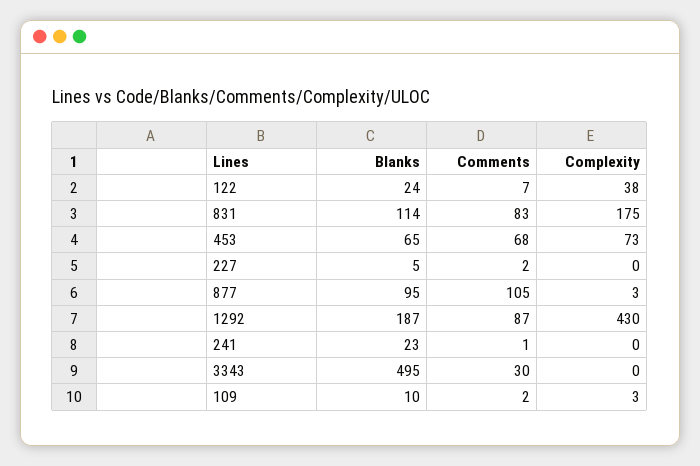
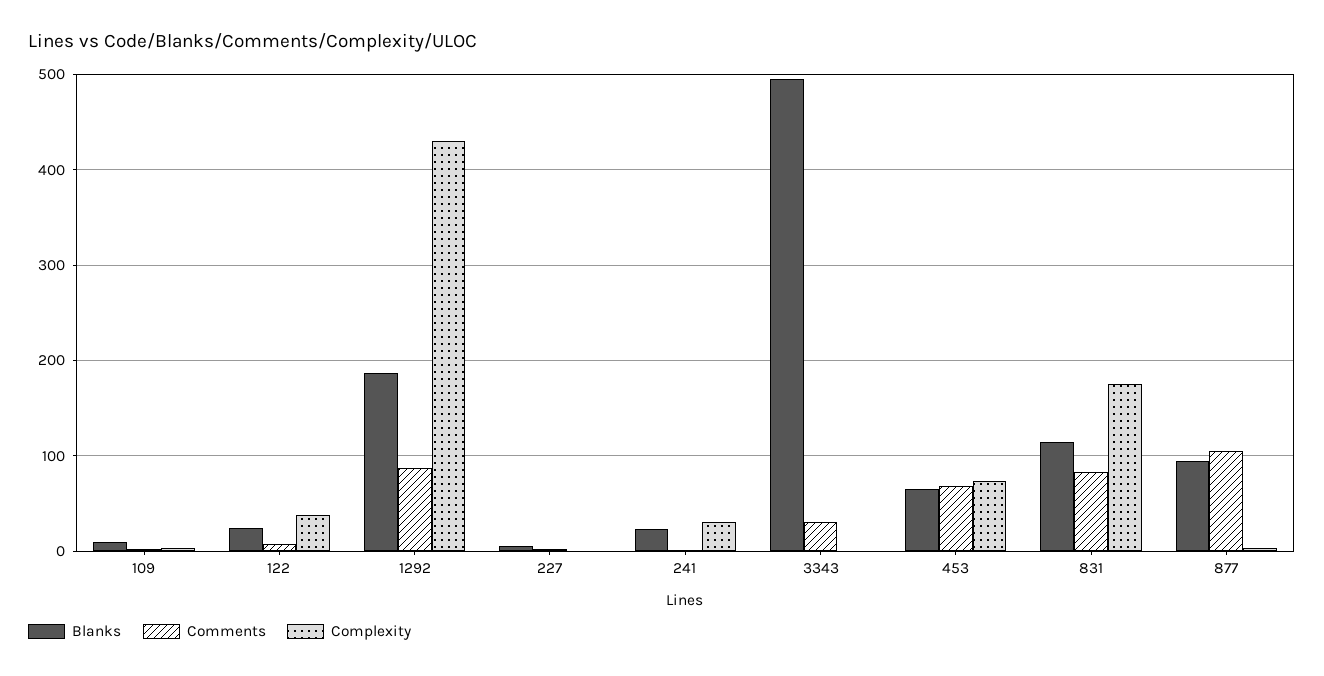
Complexity, 241: 0 -> 30

